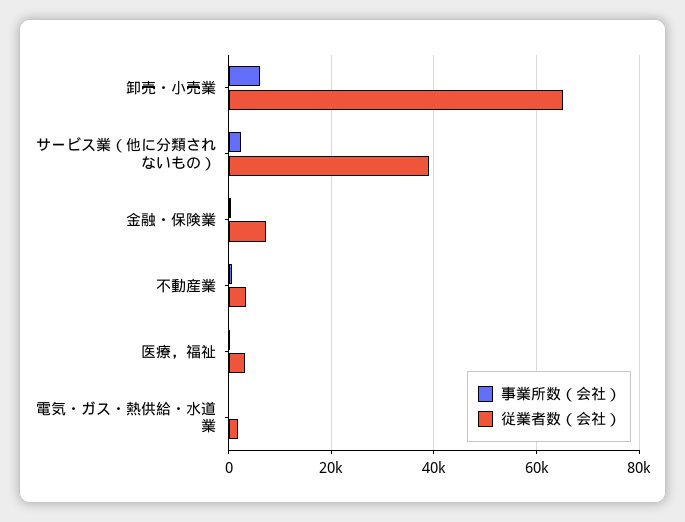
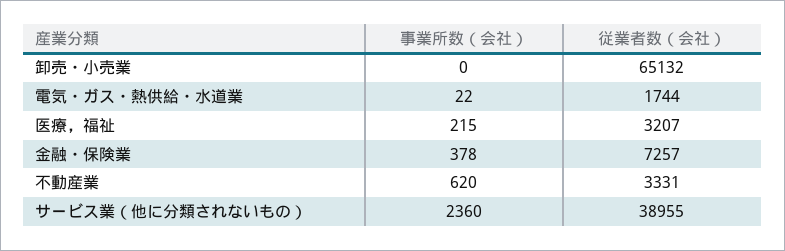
事業所数（会社）, 卸売・小売業: 6000 -> 0

